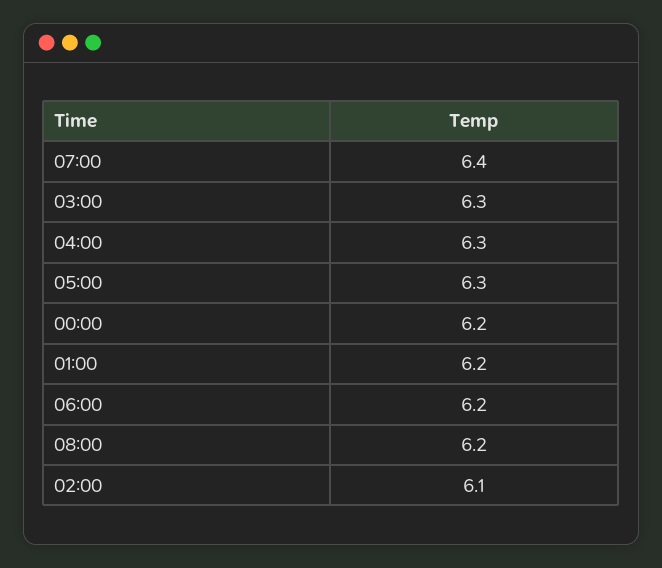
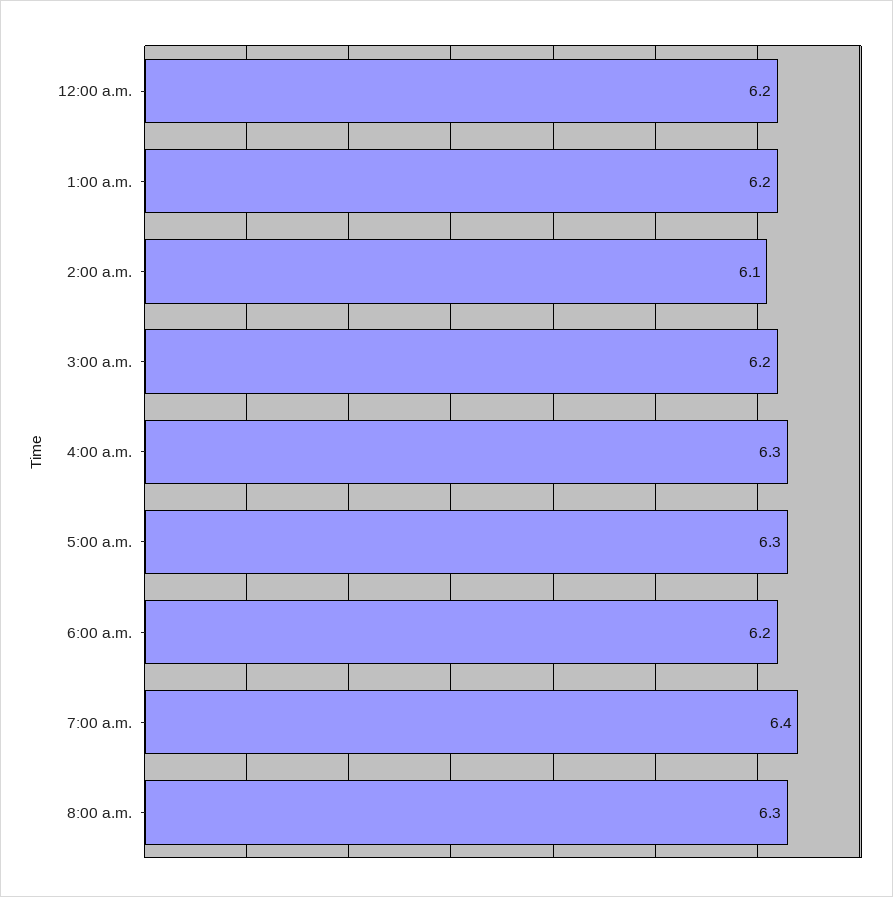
03:00: 6.3 -> 6.2
08:00: 6.2 -> 6.3

